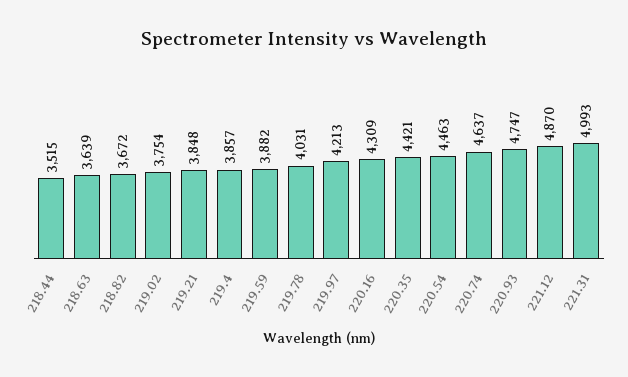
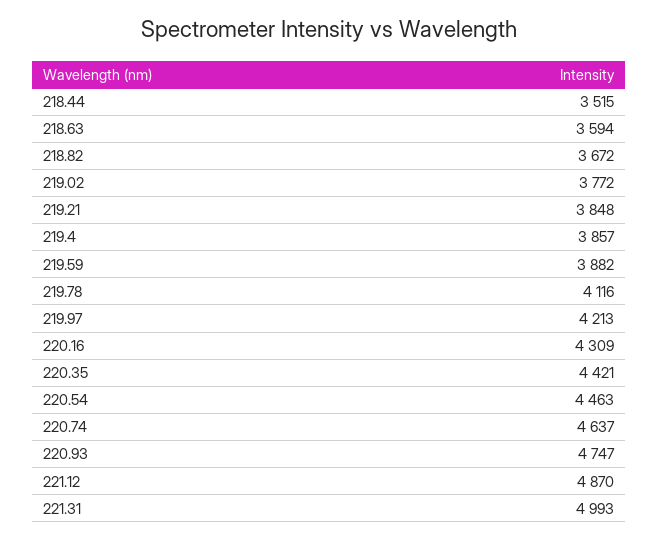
218.63: 3639 -> 3594
219.02: 3754 -> 3772
219.78: 4031 -> 4116

